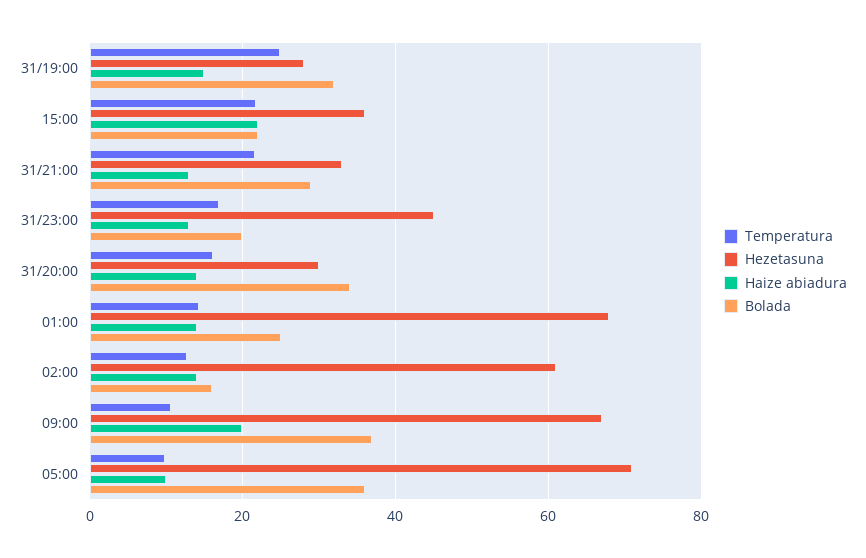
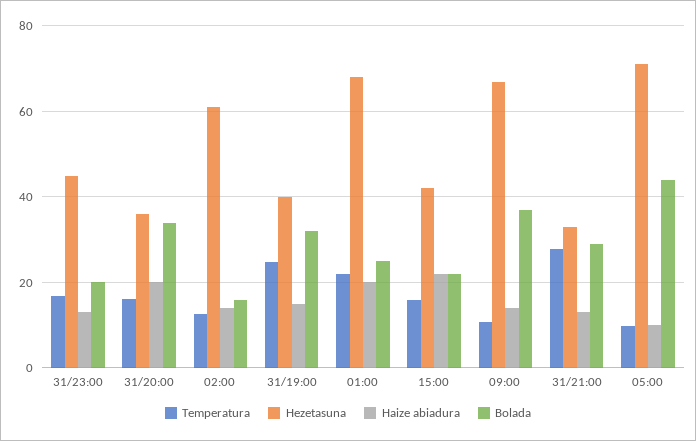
Hezetasuna, 31/19:00: 28 -> 40
Temperatura, 15:00: 22 -> 16
Hezetasuna, 15:00: 36 -> 42
Temperatura, 31/21:00: 22 -> 28
Hezetasuna, 31/20:00: 30 -> 36
Haize abiadura, 31/20:00: 14 -> 20
Temperatura, 01:00: 14 -> 22
Haize abiadura, 01:00: 14 -> 20
Haize abiadura, 09:00: 20 -> 14
Bolada, 05:00: 36 -> 44

